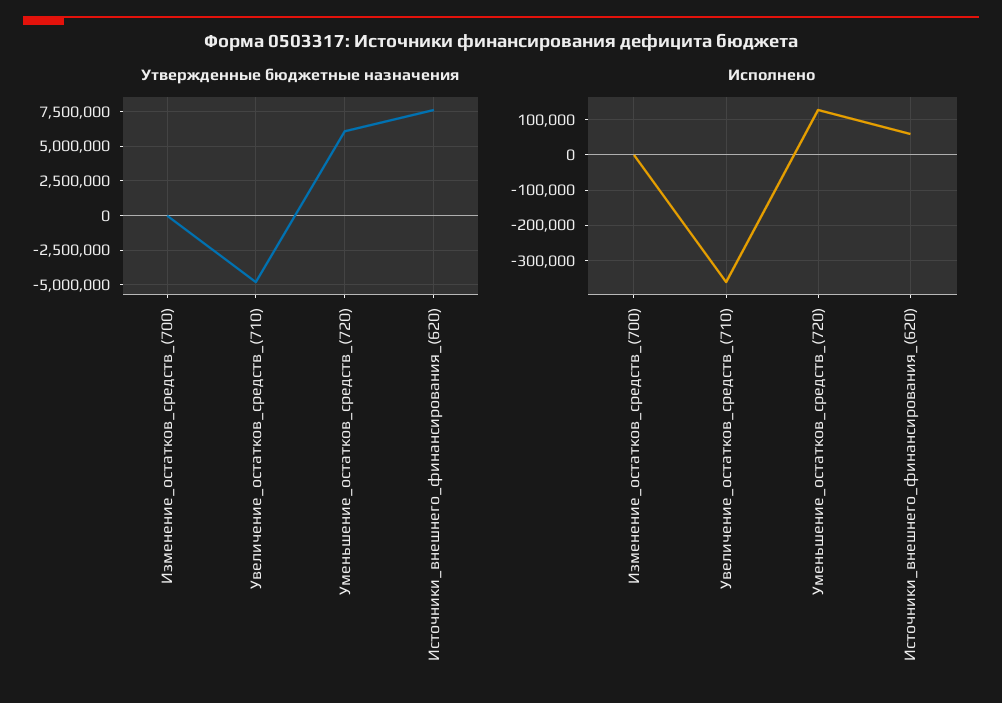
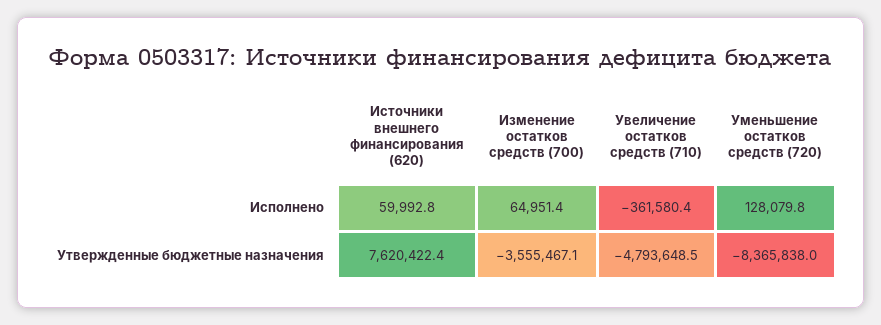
Утвержденные бюджетные назначения, Изменение_остатков_средств_(700): 0 -> -3555467.1
Утвержденные бюджетные назначения, Уменьшение_остатков_средств_(720): 6000000 -> -8365838
Исполнено, Изменение_остатков_средств_(700): 0 -> 64951.4

